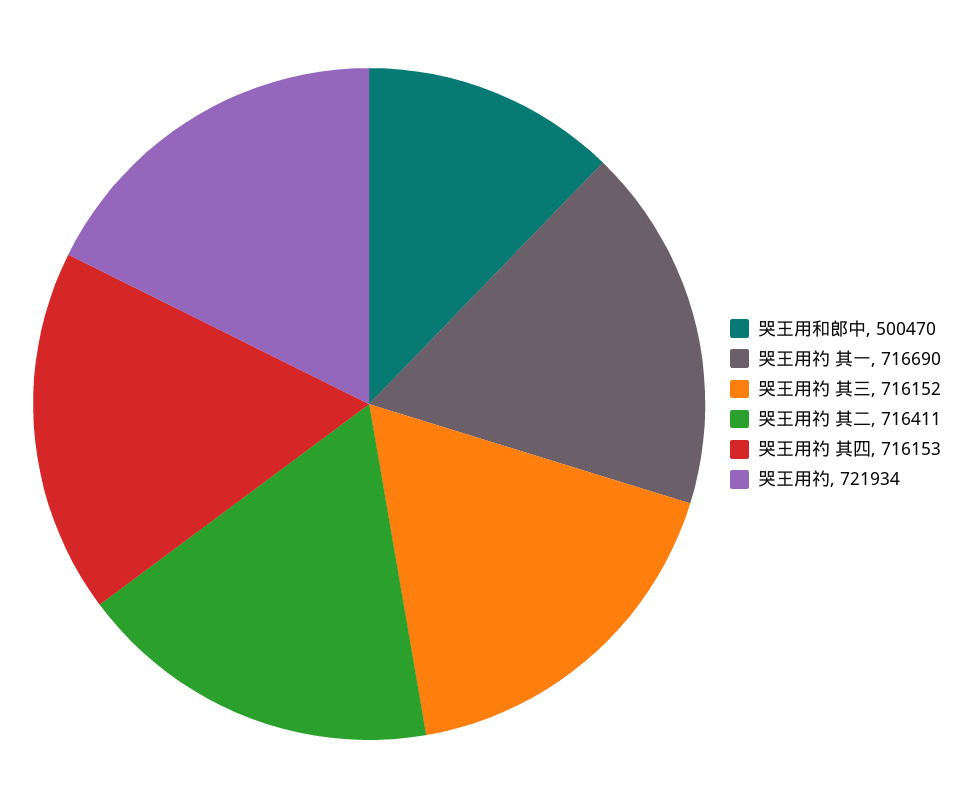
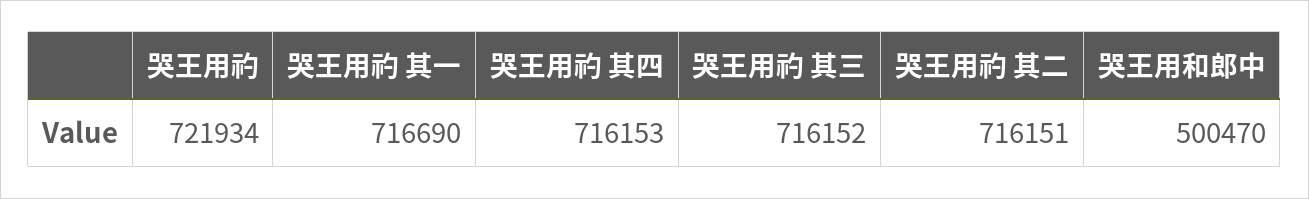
哭王用礿 其二: 716411 -> 716151

